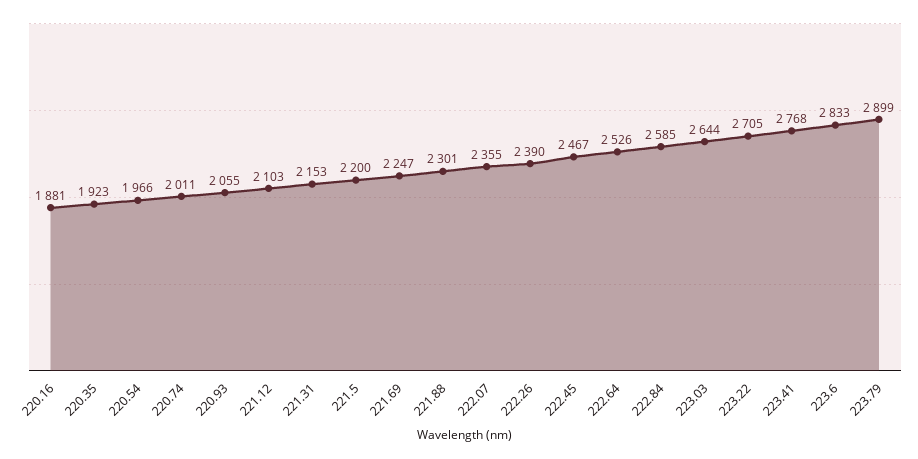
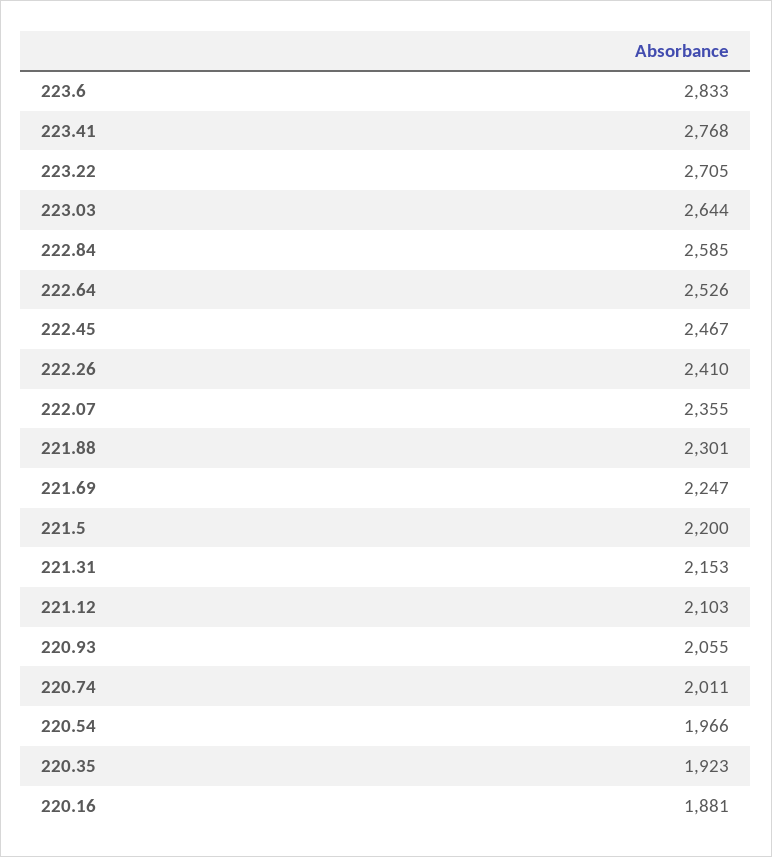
222.26: 2390 -> 2410
223.79: 2899 -> none

